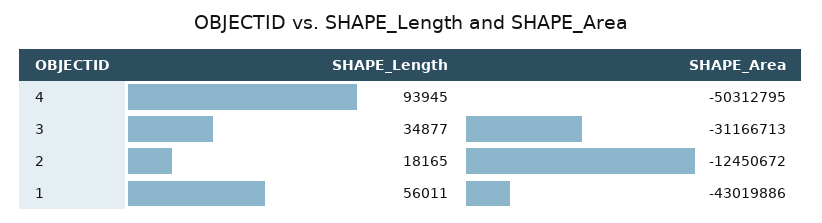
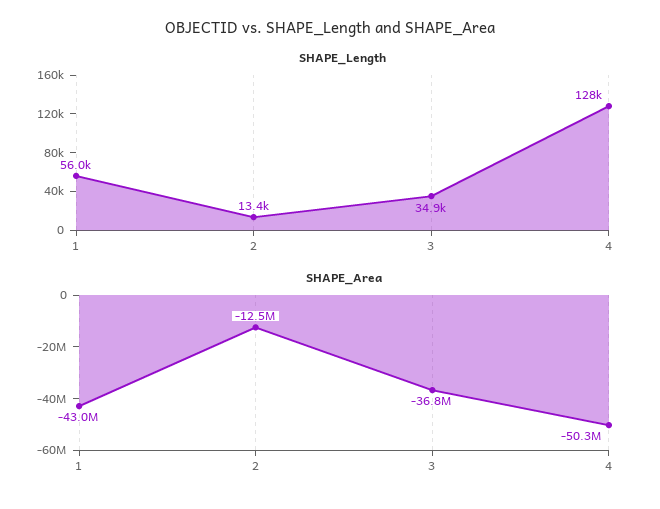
SHAPE_Length, 4: 93945 -> 128000
SHAPE_Area, 3: -31166713 -> -36800000
SHAPE_Length, 2: 18165 -> 13400

